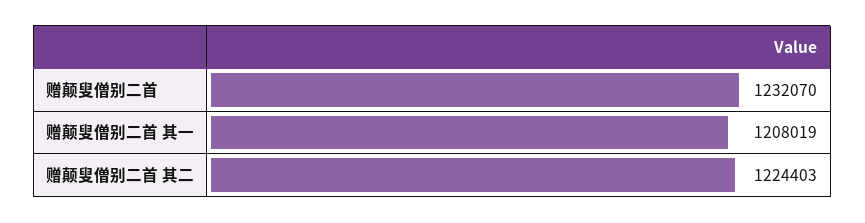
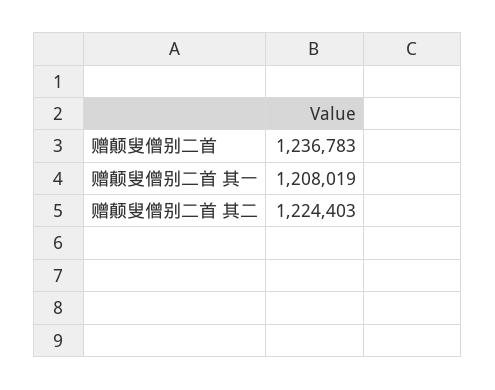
赠颠叟僧别二首: 1232070 -> 1236783

